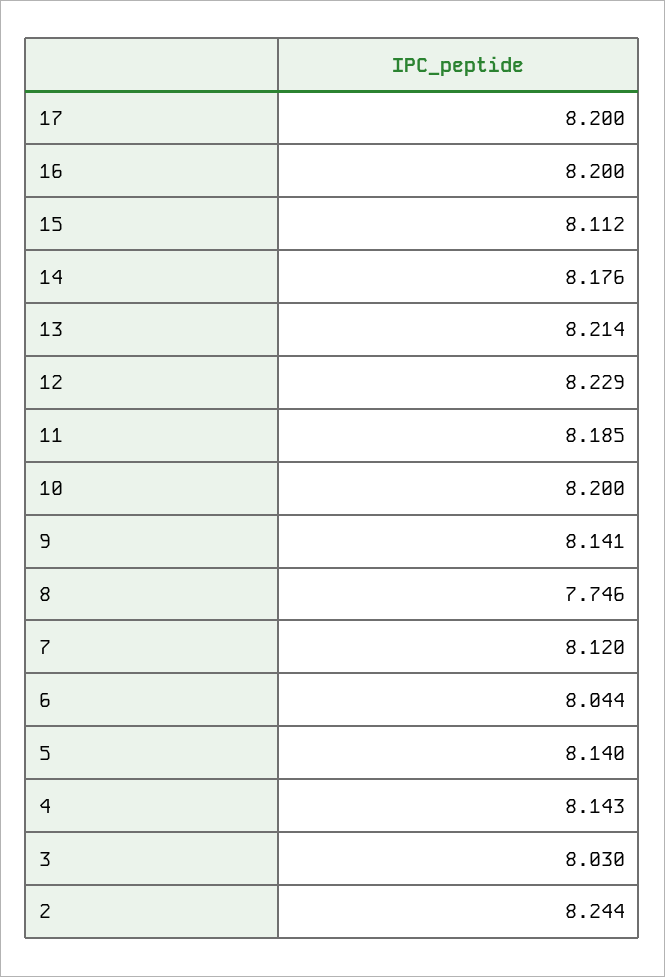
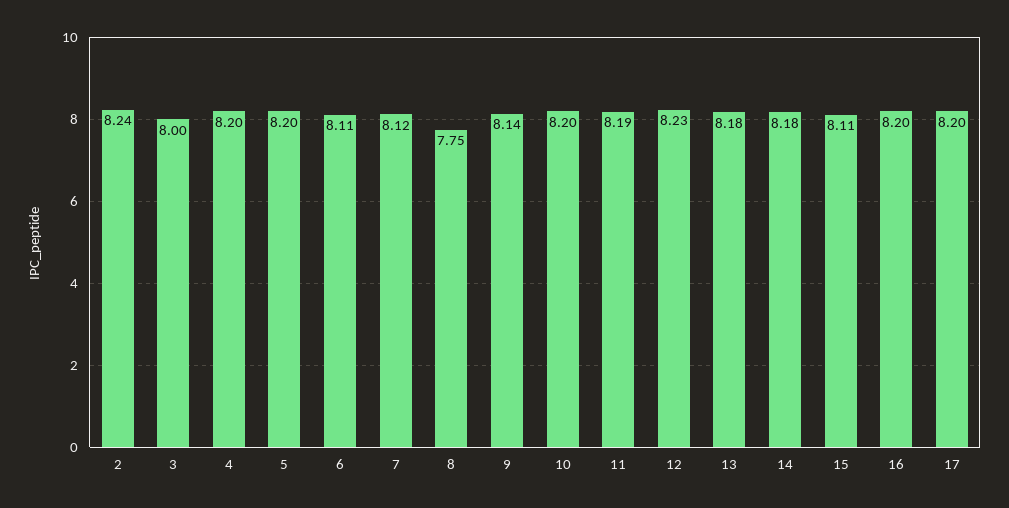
13: 8.214 -> 8.18
6: 8.044 -> 8.11
5: 8.14 -> 8.2
4: 8.143 -> 8.2
3: 8.03 -> 8

